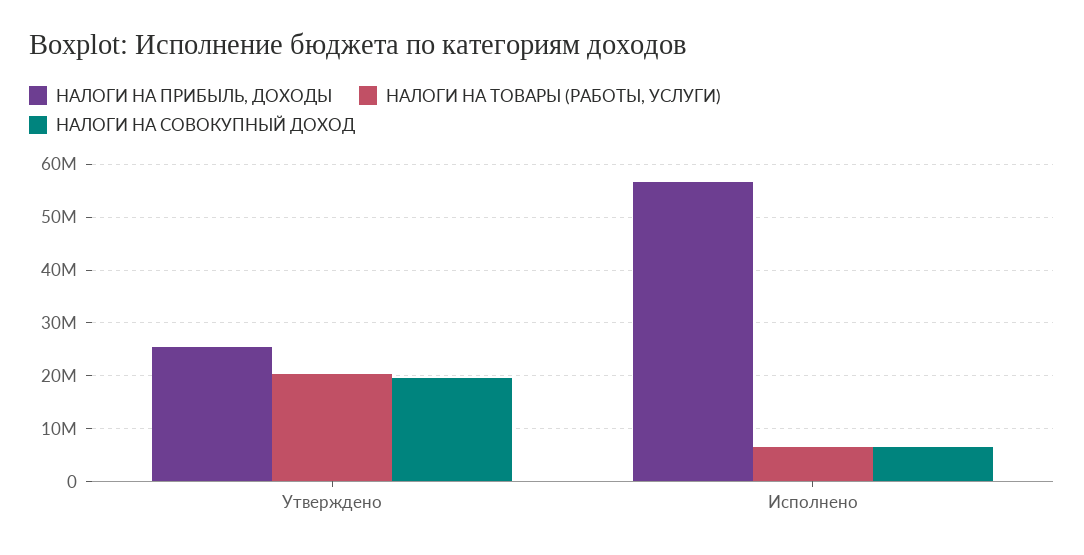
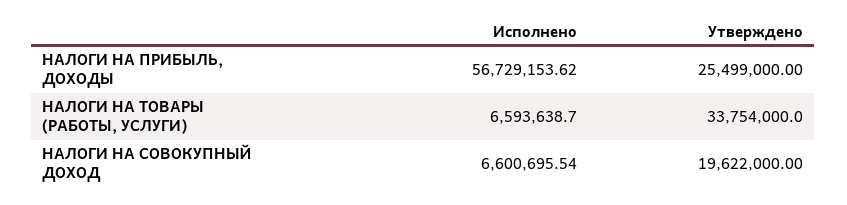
НАЛОГИ НА ТОВАРЫ (РАБОТЫ, УСЛУГИ), Утверждено: 20000000 -> 33754000

